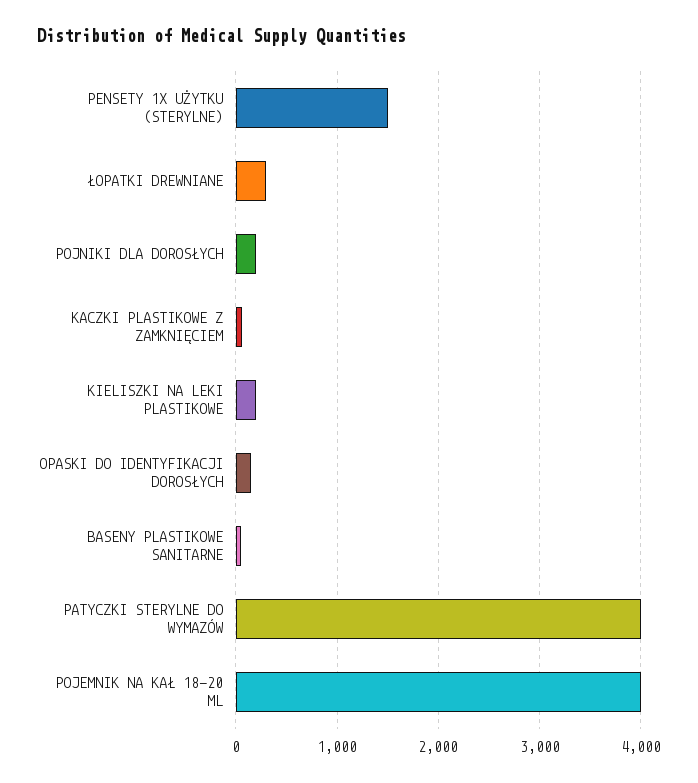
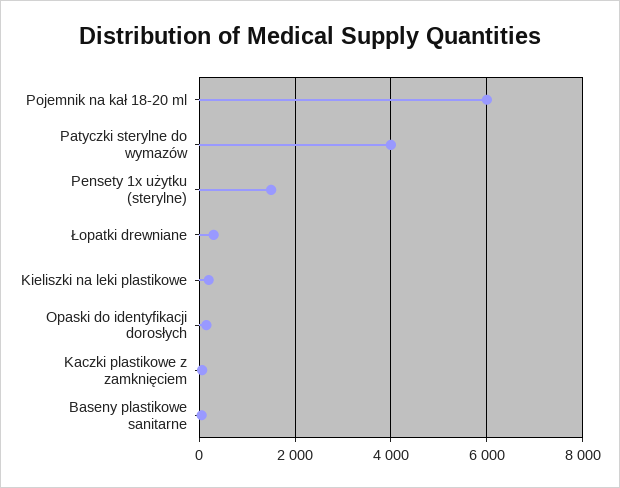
POJNIKI DLA DOROSŁYCH: 200 -> none
POJEMNIK NA KAŁ 18-20 ML: 4000 -> 6000

